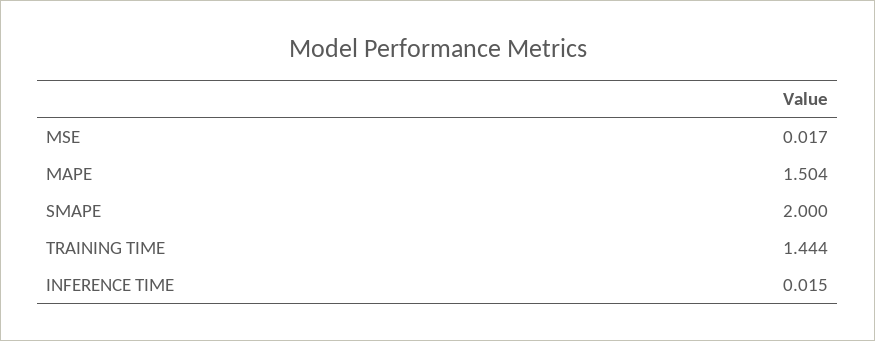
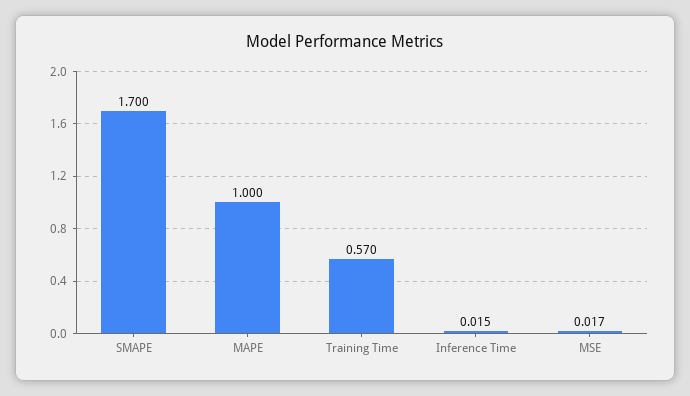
MAPE: 1.504 -> 1
SMAPE: 2 -> 1.7
TRAINING TIME: 1.444 -> 0.57

